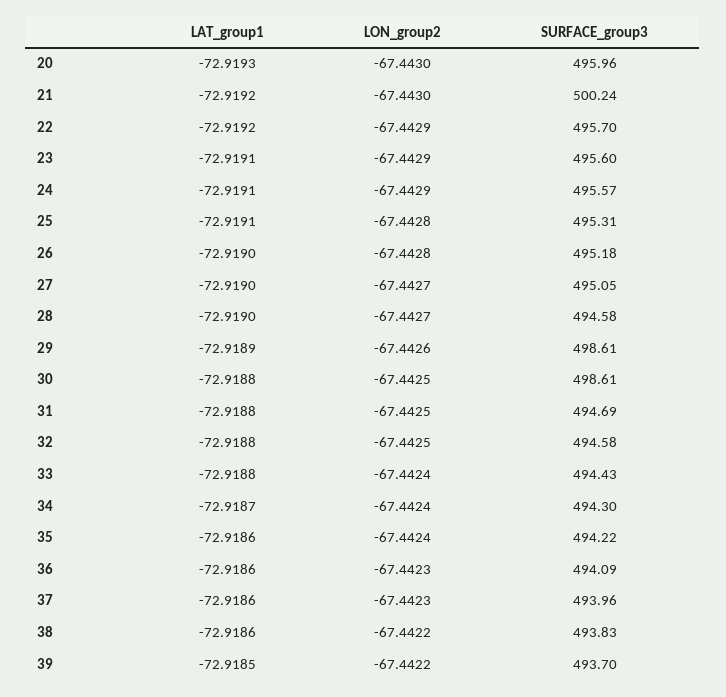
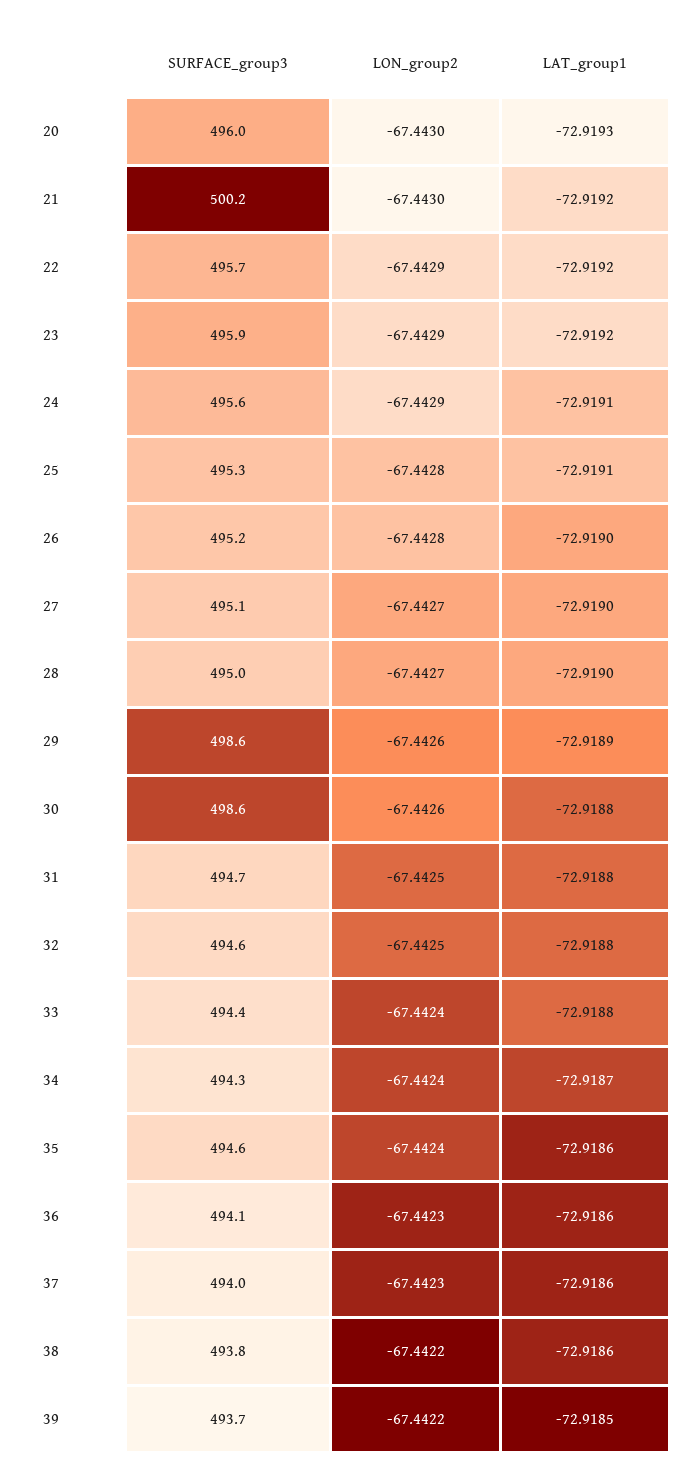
LAT_group1, 23: -72.9191 -> -72.9192
SURFACE_group3, 23: 495.6 -> 495.9
SURFACE_group3, 28: 494.58 -> 495
LON_group2, 30: -67.4425 -> -67.4426
SURFACE_group3, 35: 494.22 -> 494.6

